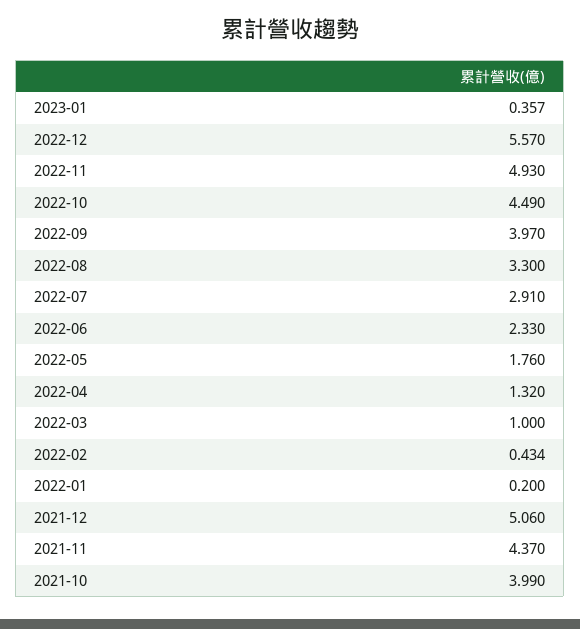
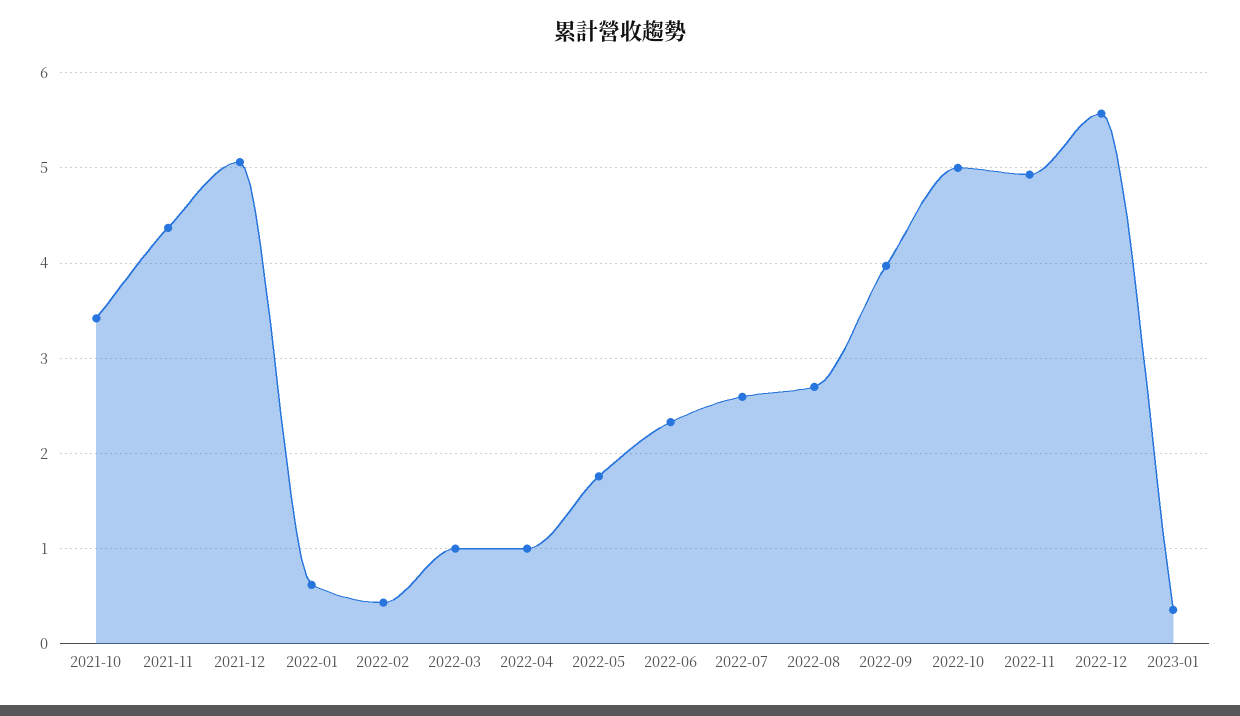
2022-10: 4.49 -> 5
2022-08: 3.3 -> 2.7
2022-07: 2.91 -> 2.6
2022-04: 1.32 -> 1
2022-01: 0.2 -> 0.6
2021-10: 3.99 -> 3.4

